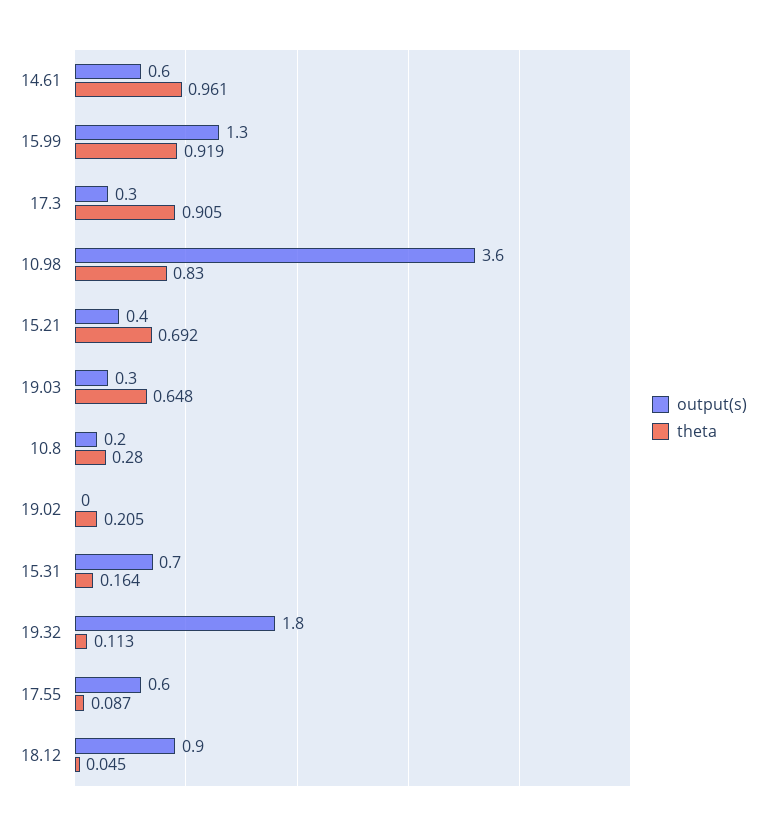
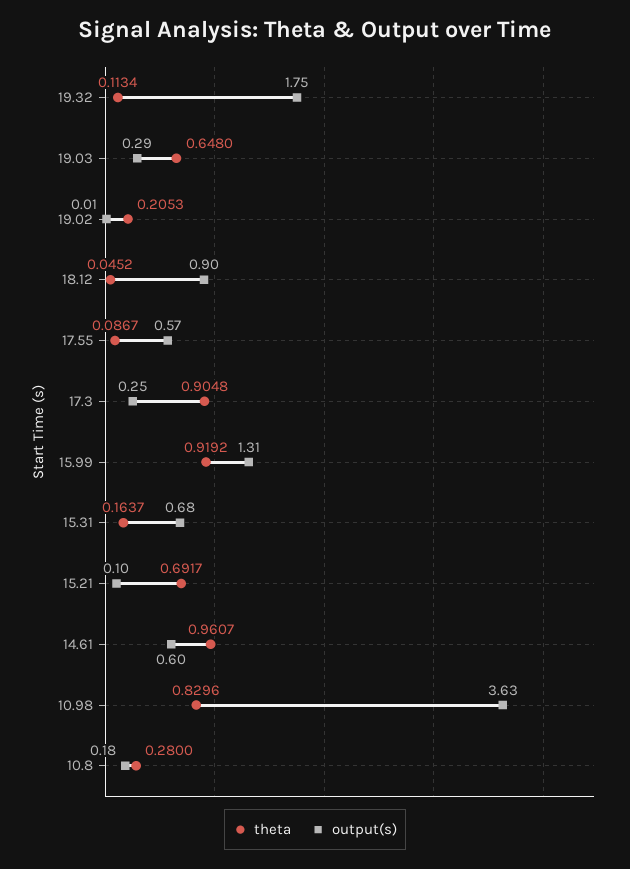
output(s), 15.21: 0.4 -> 0.1

